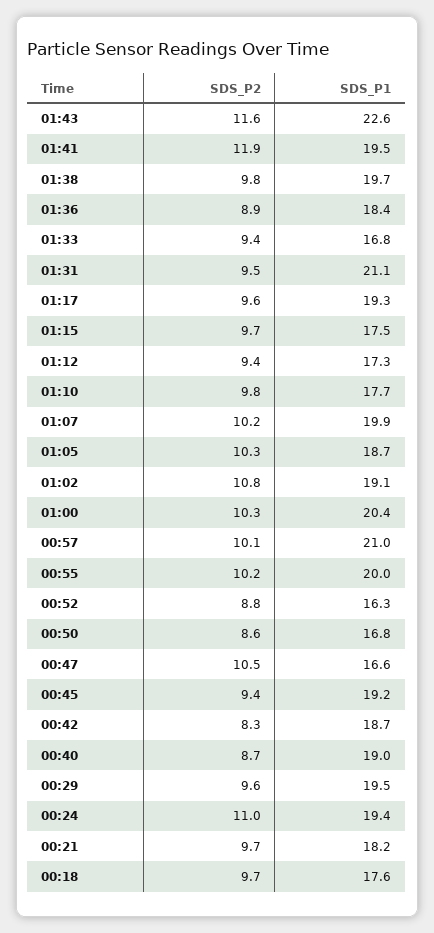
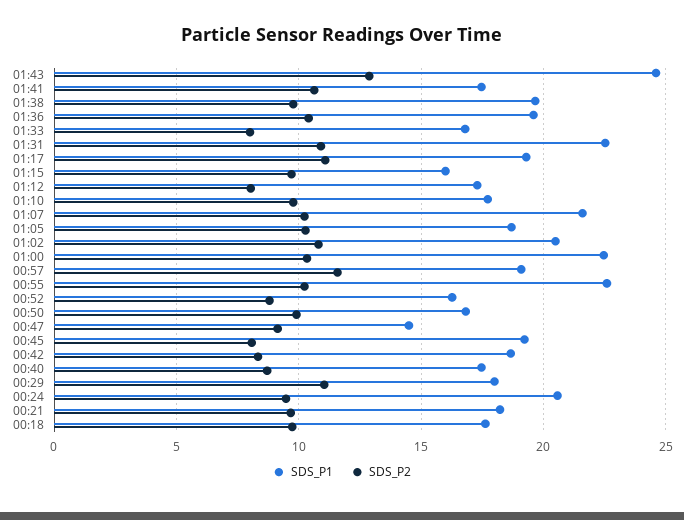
SDS_P2, 01:43: 11.6 -> 13
SDS_P1, 01:43: 22.6 -> 24.5
SDS_P2, 01:41: 11.9 -> 10.5
SDS_P1, 01:41: 19.5 -> 17.5
SDS_P2, 01:36: 8.9 -> 10.5
SDS_P1, 01:36: 18.4 -> 19.5
SDS_P2, 01:33: 9.4 -> 8
SDS_P2, 01:31: 9.5 -> 11
SDS_P1, 01:31: 21.1 -> 22.5
SDS_P2, 01:17: 9.6 -> 11
SDS_P1, 01:15: 17.5 -> 16
SDS_P2, 01:12: 9.4 -> 8
SDS_P1, 01:07: 19.9 -> 21.5
SDS_P1, 01:02: 19.1 -> 20.5
SDS_P1, 01:00: 20.4 -> 22.5
SDS_P2, 00:57: 10.1 -> 11.5
SDS_P1, 00:57: 21 -> 19
SDS_P1, 00:55: 20 -> 22.5
SDS_P2, 00:50: 8.6 -> 10
SDS_P2, 00:47: 10.5 -> 9
SDS_P1, 00:47: 16.6 -> 14.5
SDS_P2, 00:45: 9.4 -> 8
SDS_P1, 00:40: 19 -> 17.5
SDS_P2, 00:29: 9.6 -> 11
SDS_P1, 00:29: 19.5 -> 18
SDS_P2, 00:24: 11 -> 9.5
SDS_P1, 00:24: 19.4 -> 20.5

